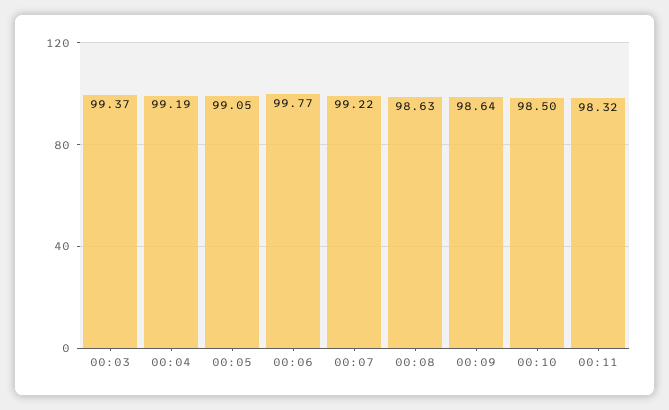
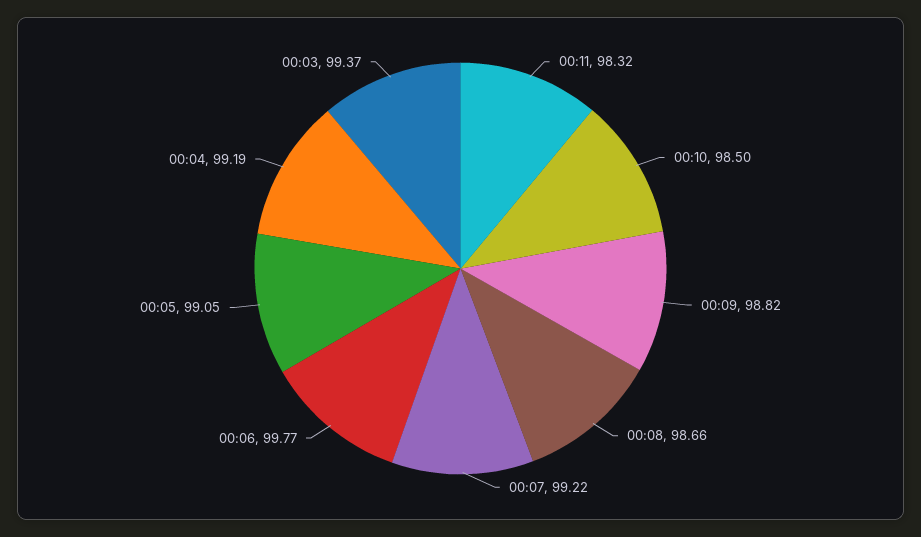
00:08: 98.63 -> 98.66
00:09: 98.64 -> 98.82

